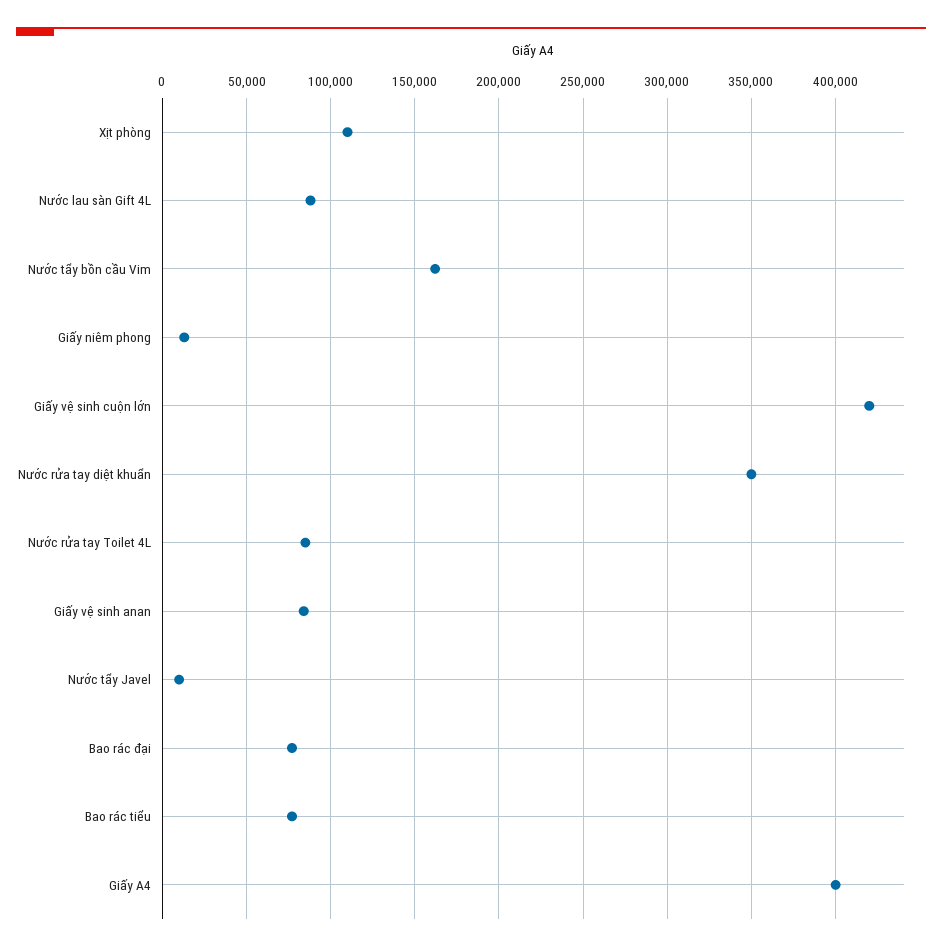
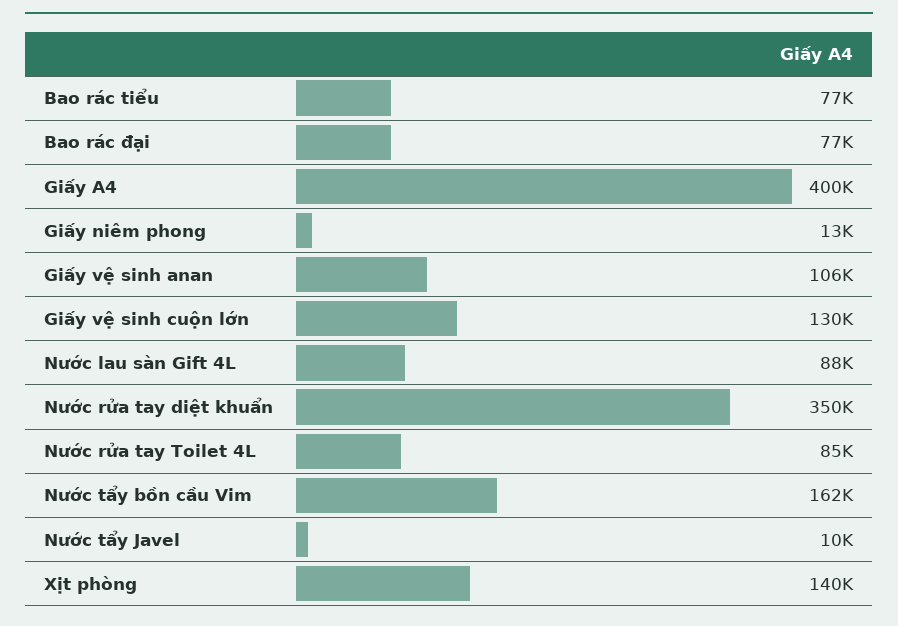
Xịt phòng: 110000 -> 140000
Giấy vệ sinh cuộn lớn: 420000 -> 130000
Giấy vệ sinh anan: 85000 -> 106000

